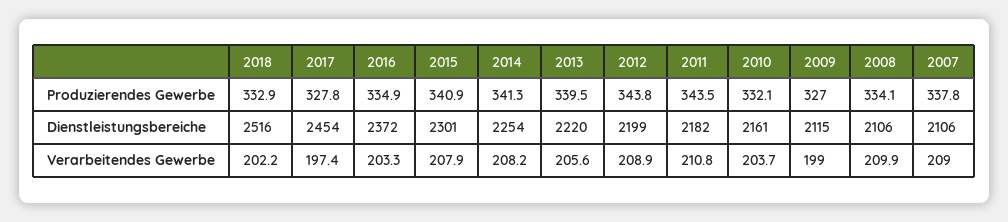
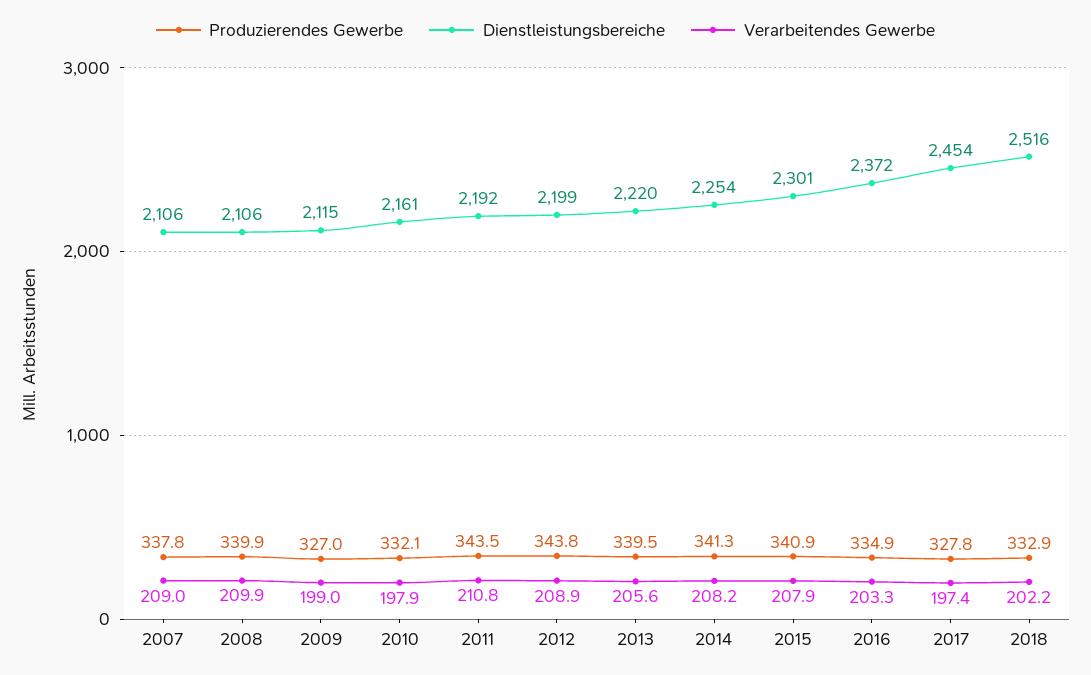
Produzierendes Gewerbe, 2008: 334.1 -> 339.9
Dienstleistungsbereiche, 2011: 2182 -> 2192
Verarbeitendes Gewerbe, 2010: 203.7 -> 197.9

